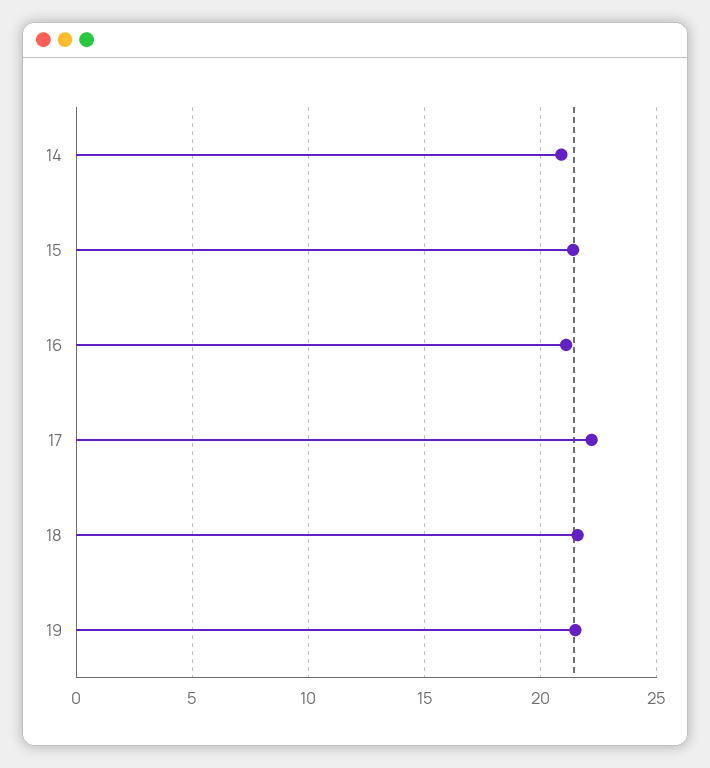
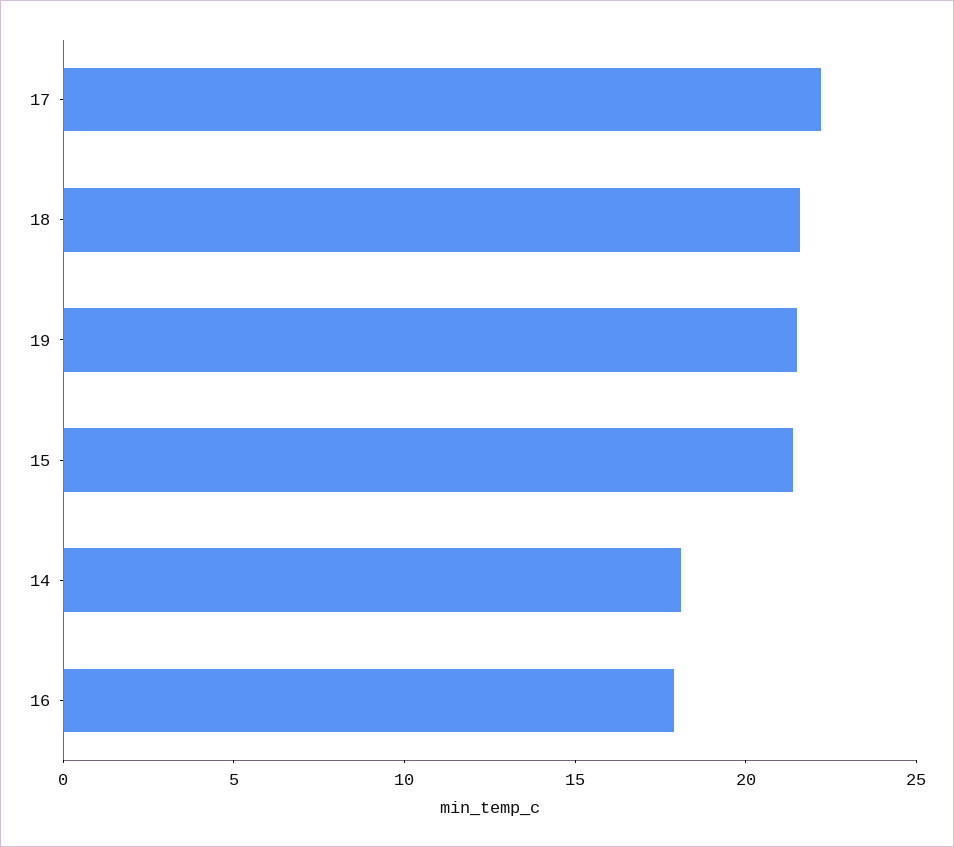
14: 21 -> 18
16: 21 -> 18

